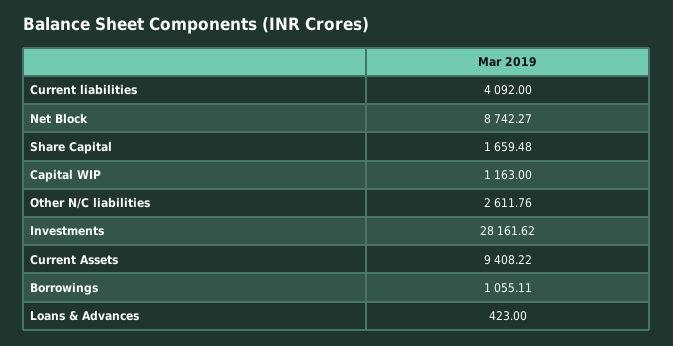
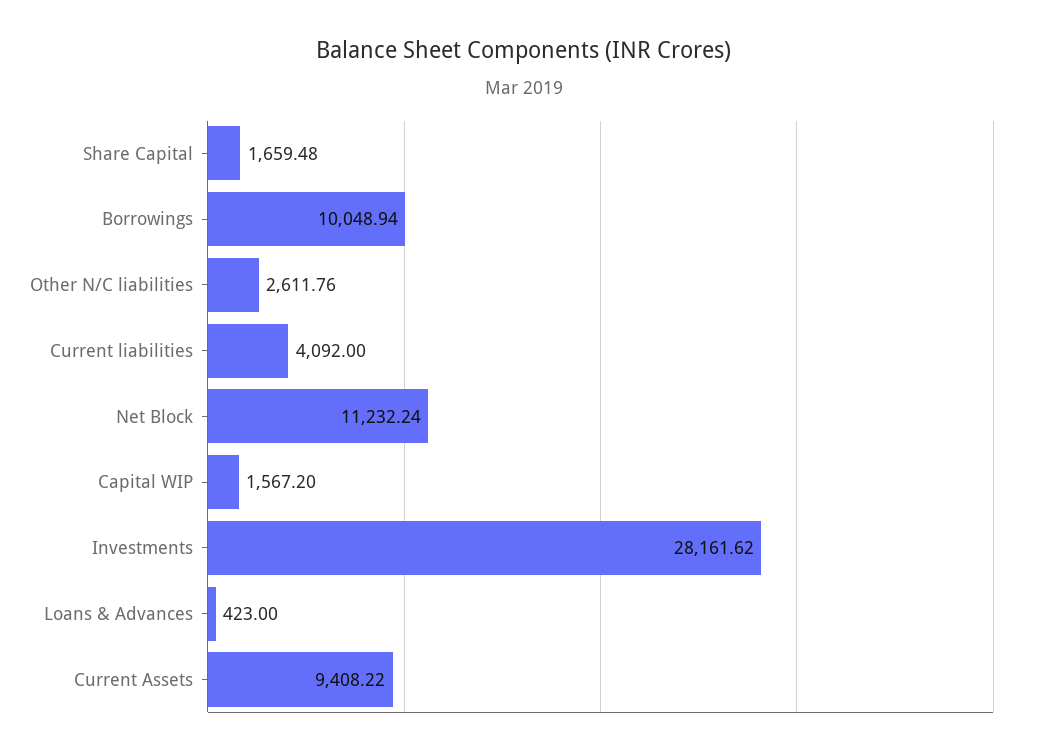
Net Block: 8742.27 -> 11232.24
Capital WIP: 1163 -> 1567.2
Borrowings: 1055.11 -> 10048.94

